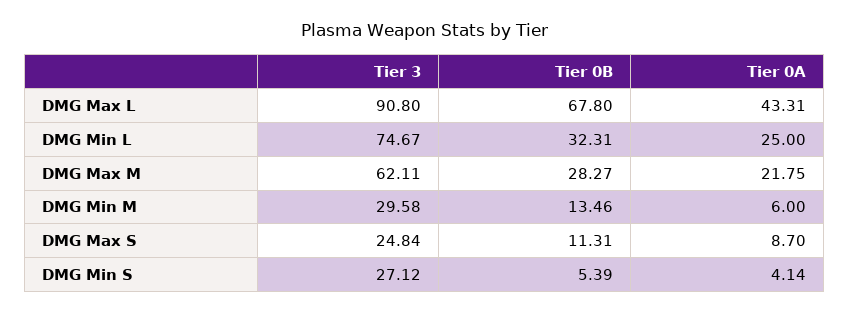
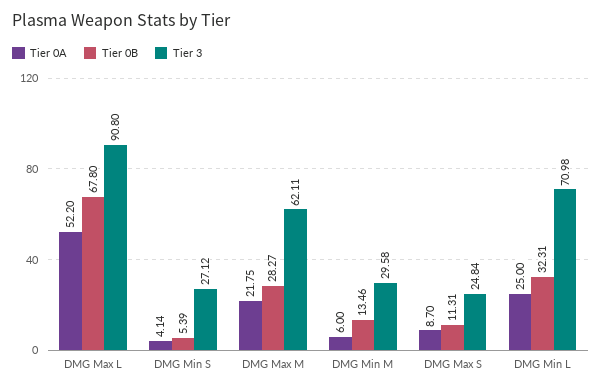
Tier 0A, DMG Max L: 43.31 -> 52.2
Tier 3, DMG Min L: 74.67 -> 70.98

